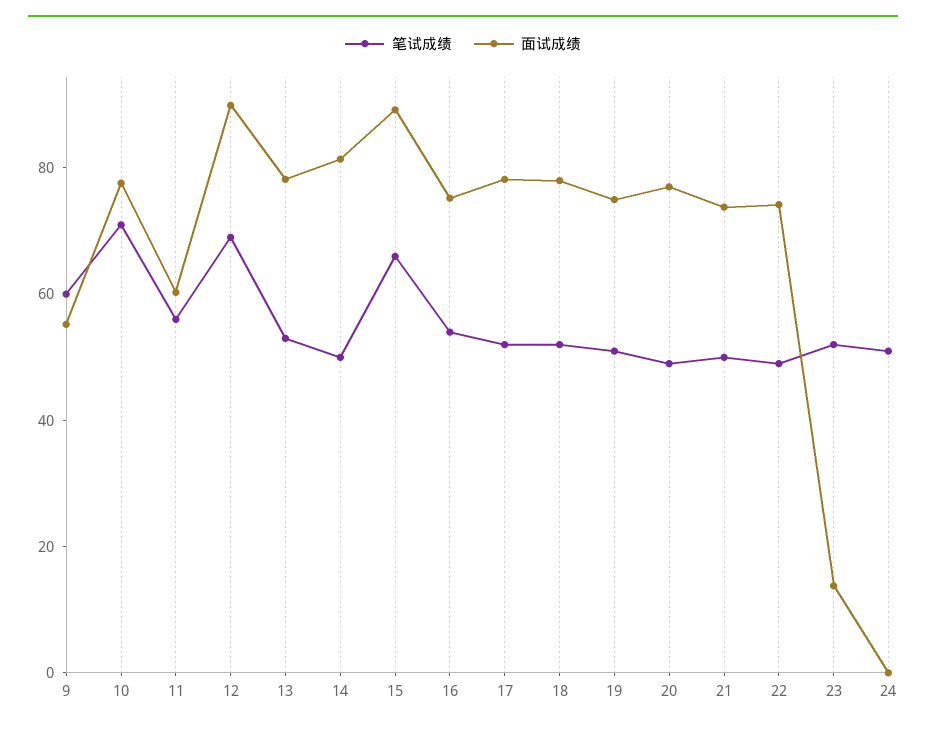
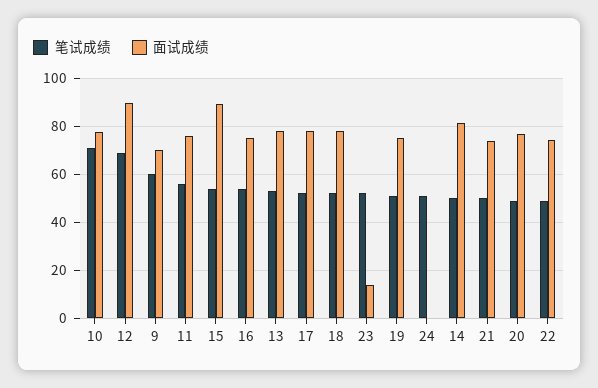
面试成绩, 9: 55 -> 70
面试成绩, 11: 60 -> 75
笔试成绩, 15: 65 -> 55

